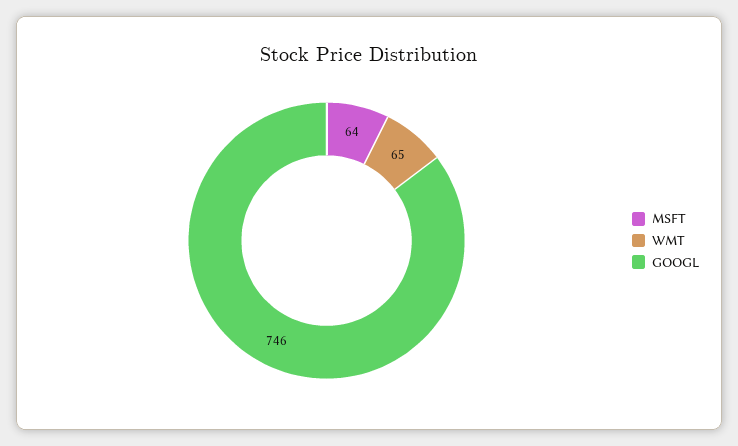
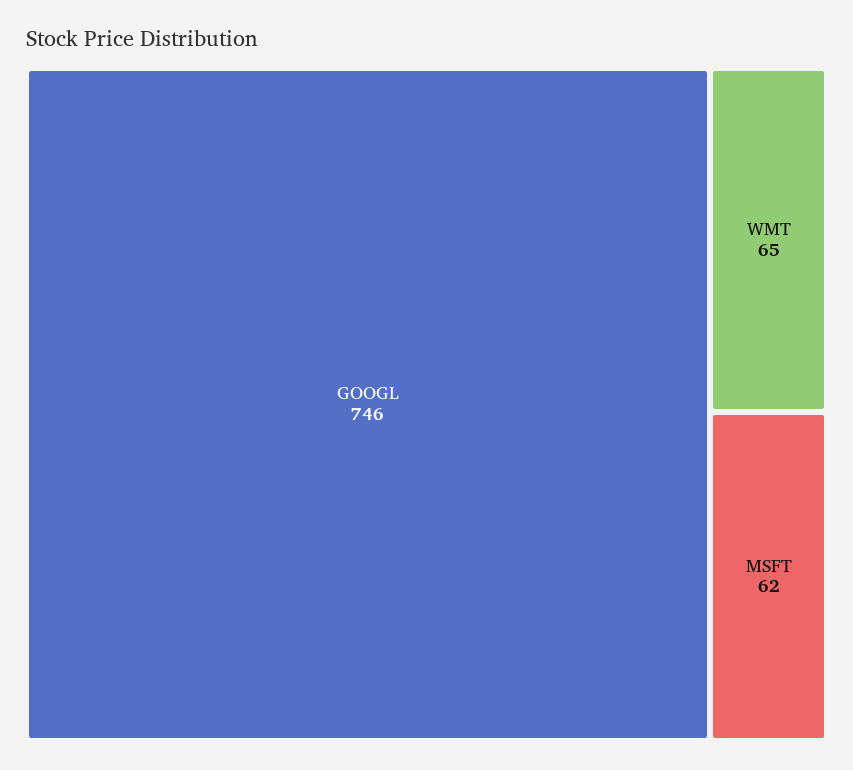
MSFT: 64 -> 62

